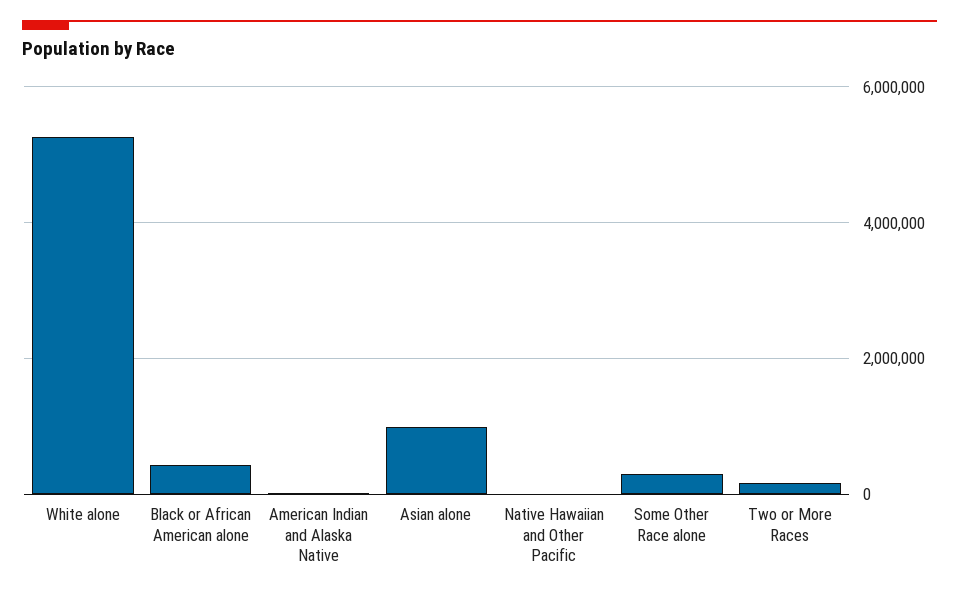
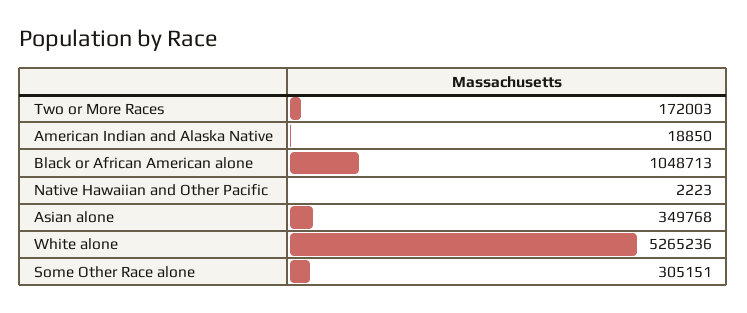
Black or African American alone: 400000 -> 1048713
Asian alone: 1000000 -> 349768

